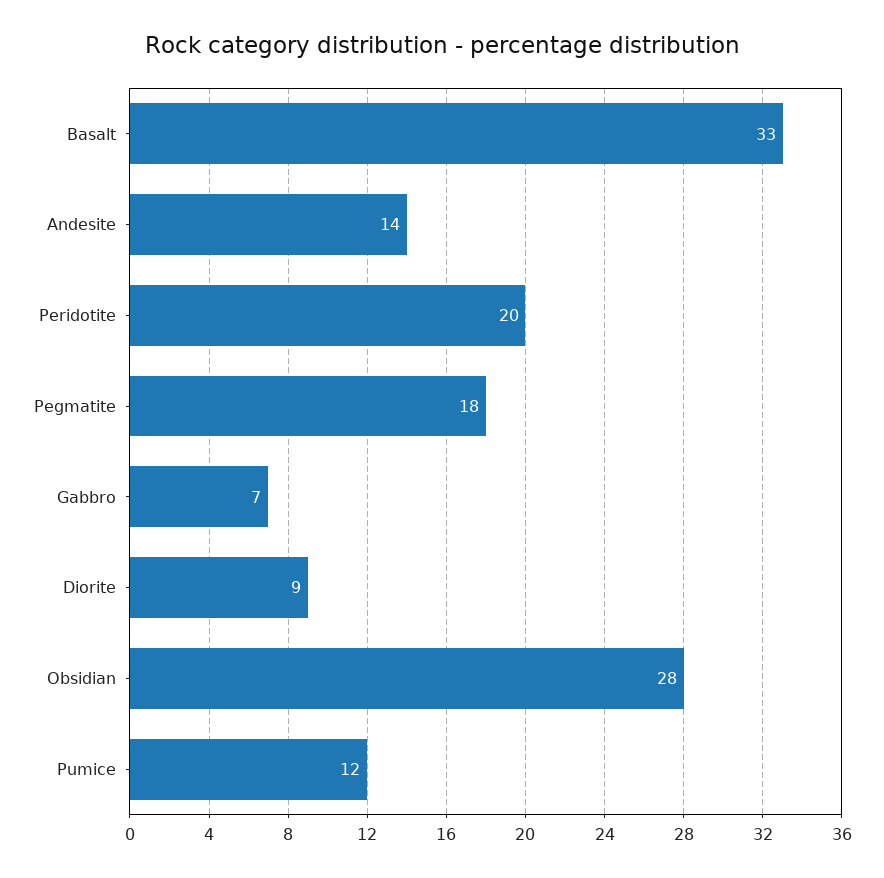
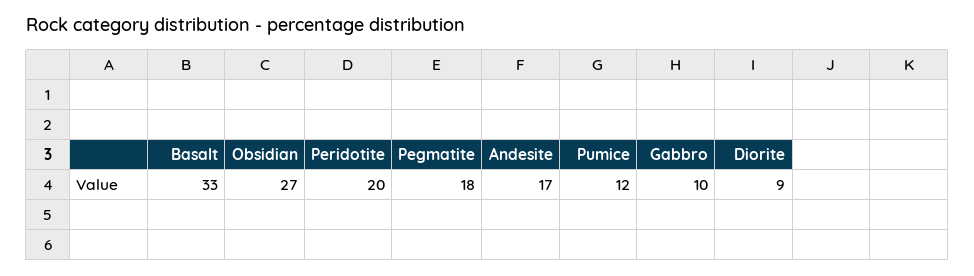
Andesite: 14 -> 17
Gabbro: 7 -> 10
Obsidian: 28 -> 27

